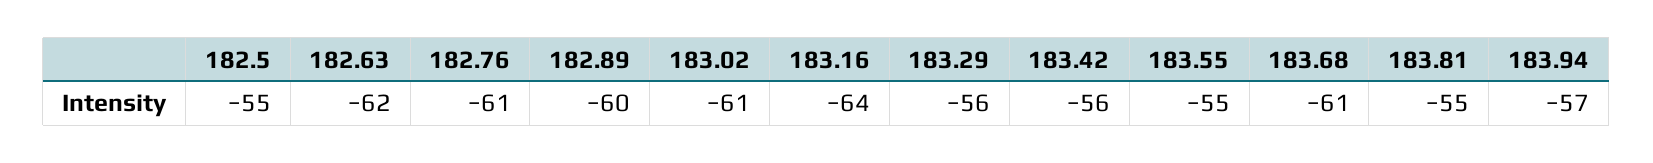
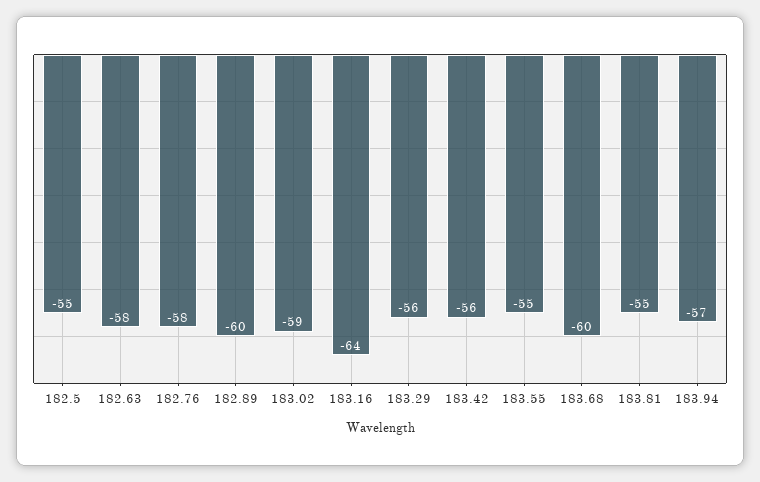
182.63: -62 -> -58
182.76: -61 -> -58
183.02: -61 -> -59
183.68: -61 -> -60

